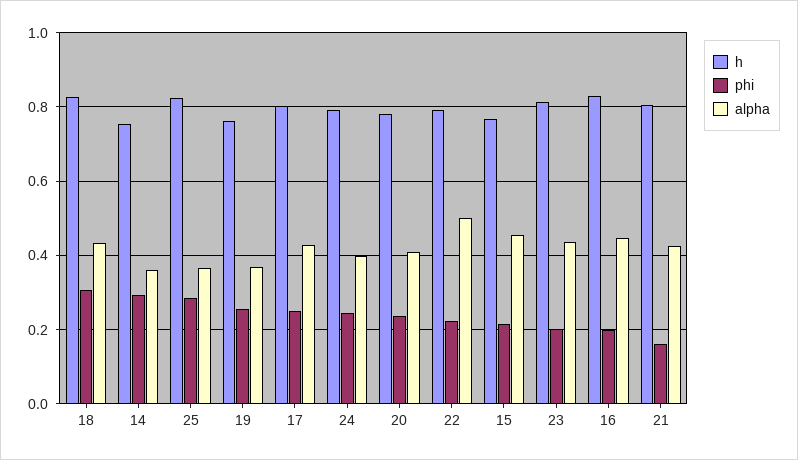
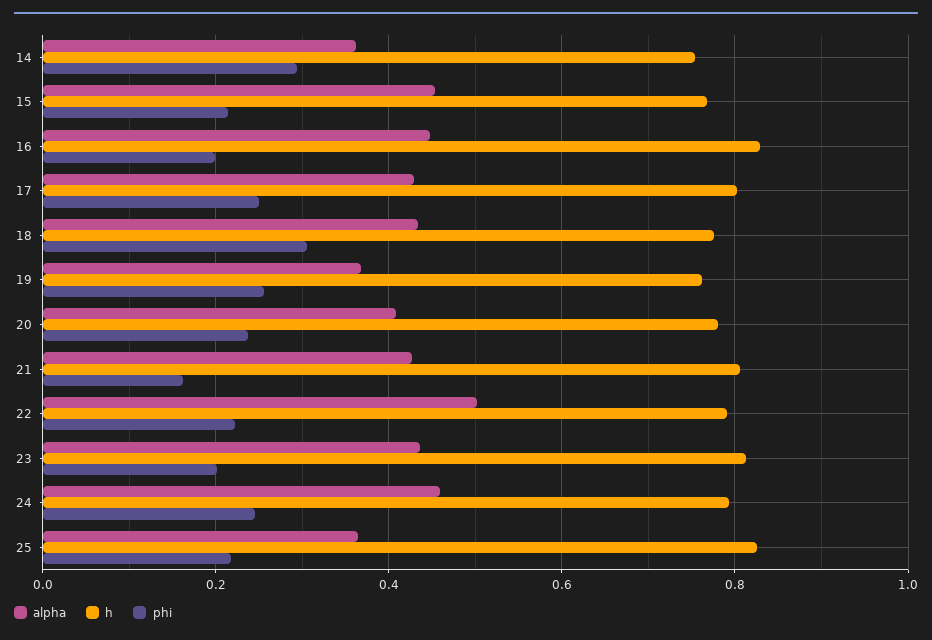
h, 18: 0.82 -> 0.78
phi, 25: 0.28 -> 0.22
alpha, 24: 0.4 -> 0.46

